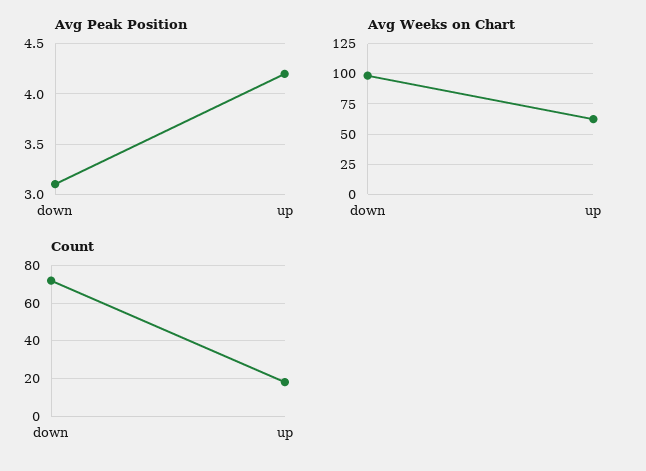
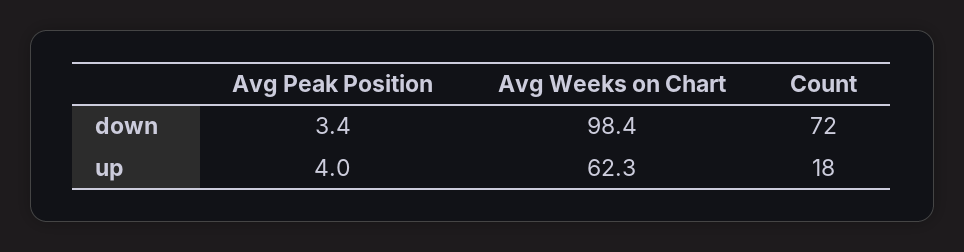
Avg Peak Position, down: 3.1 -> 3.4
Avg Peak Position, up: 4.2 -> 4

